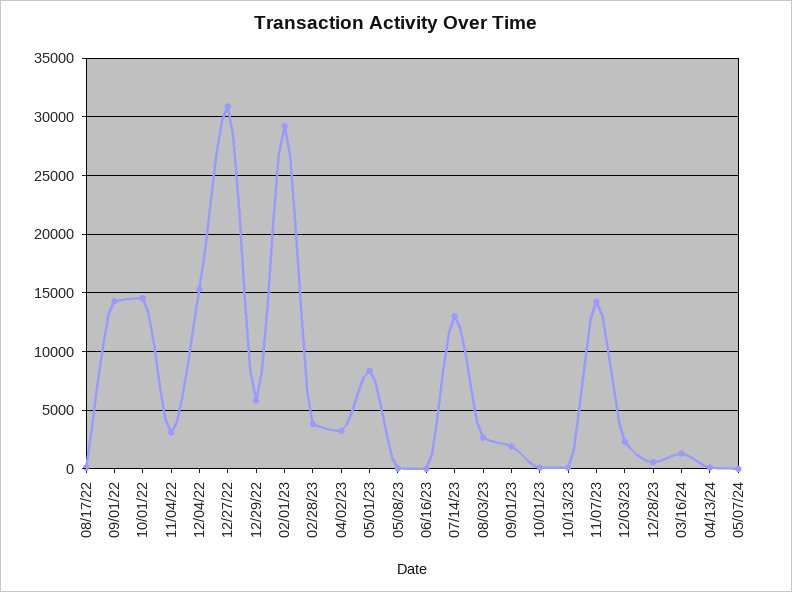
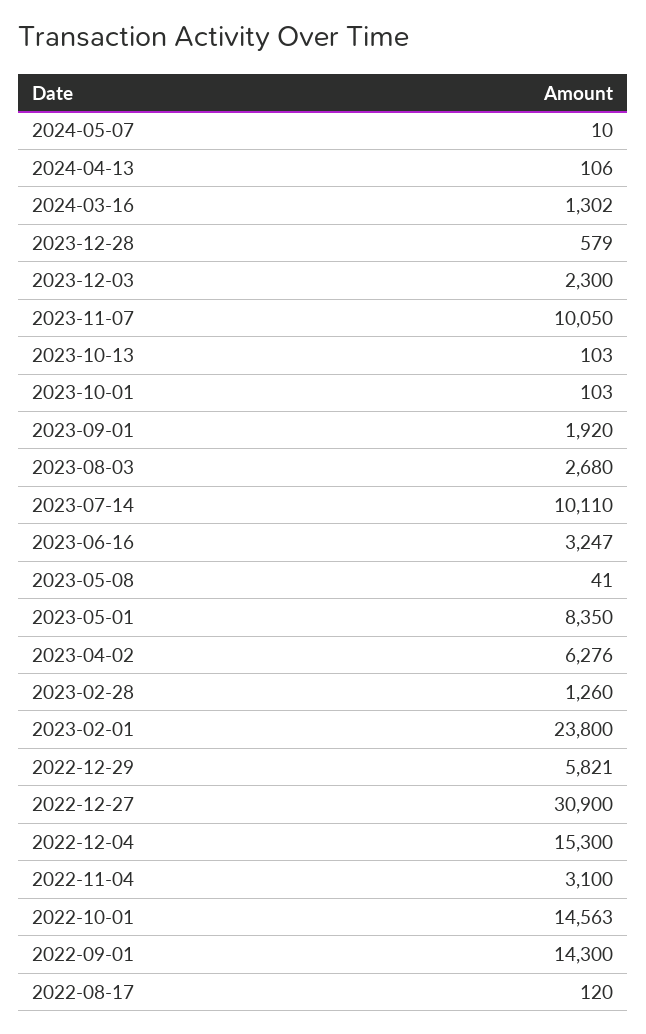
02/01/23: 29000 -> 23800
02/28/23: 4000 -> 1260
04/02/23: 3000 -> 6276
06/16/23: 0 -> 3247
07/14/23: 13000 -> 10110
11/07/23: 14000 -> 10050

